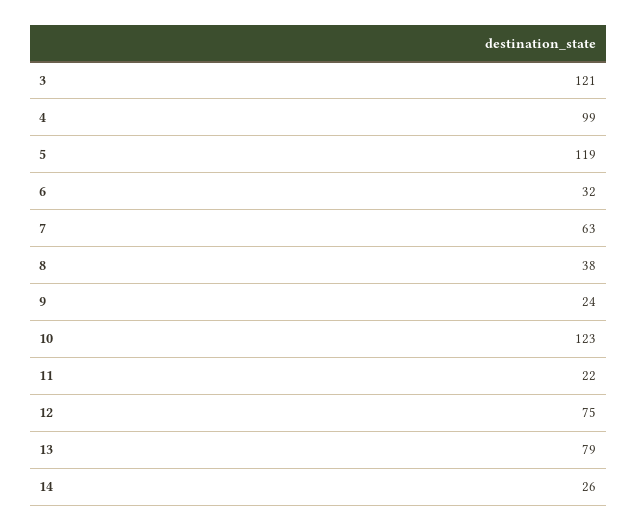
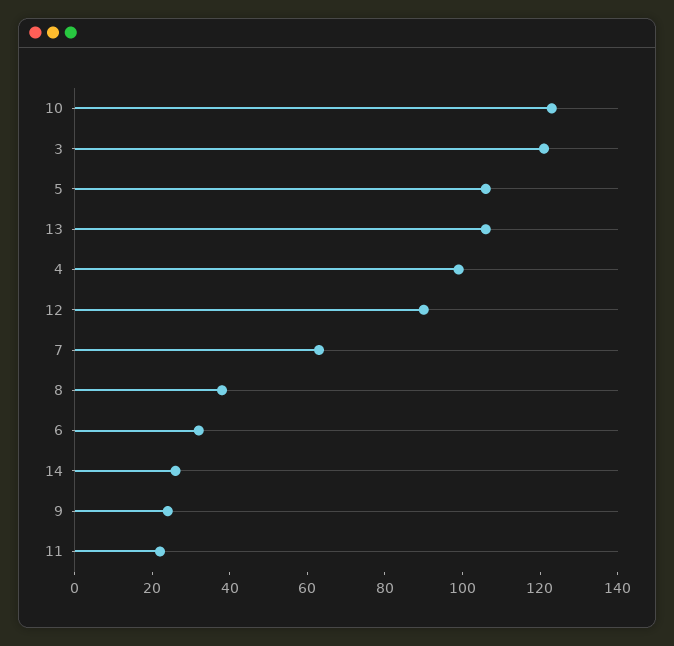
5: 119 -> 105
12: 75 -> 90
13: 79 -> 105

